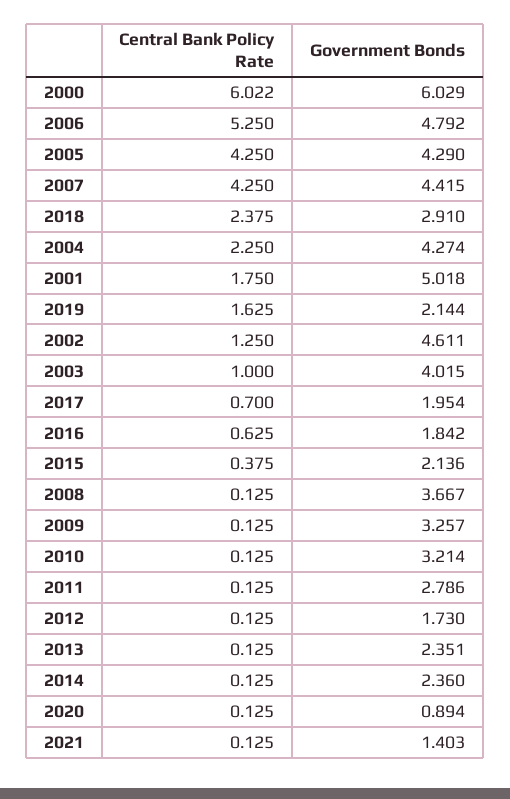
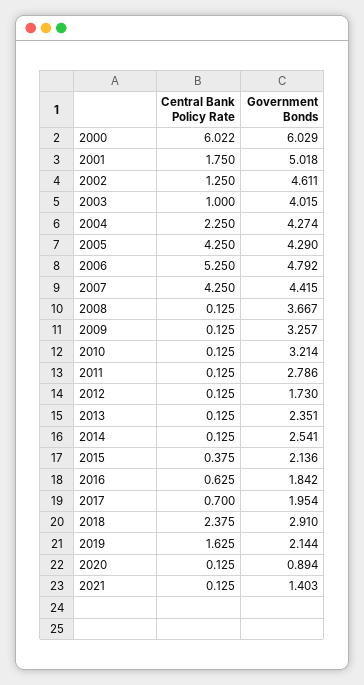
Government Bonds, 2014: 2.36 -> 2.541

